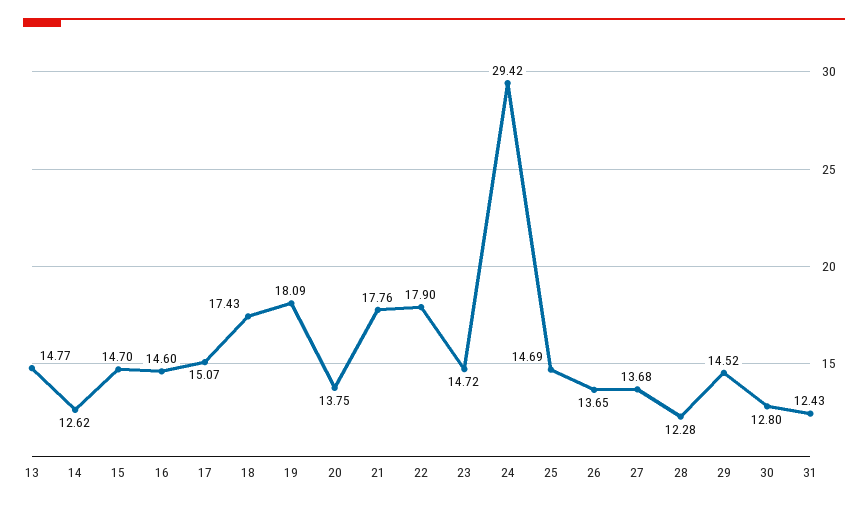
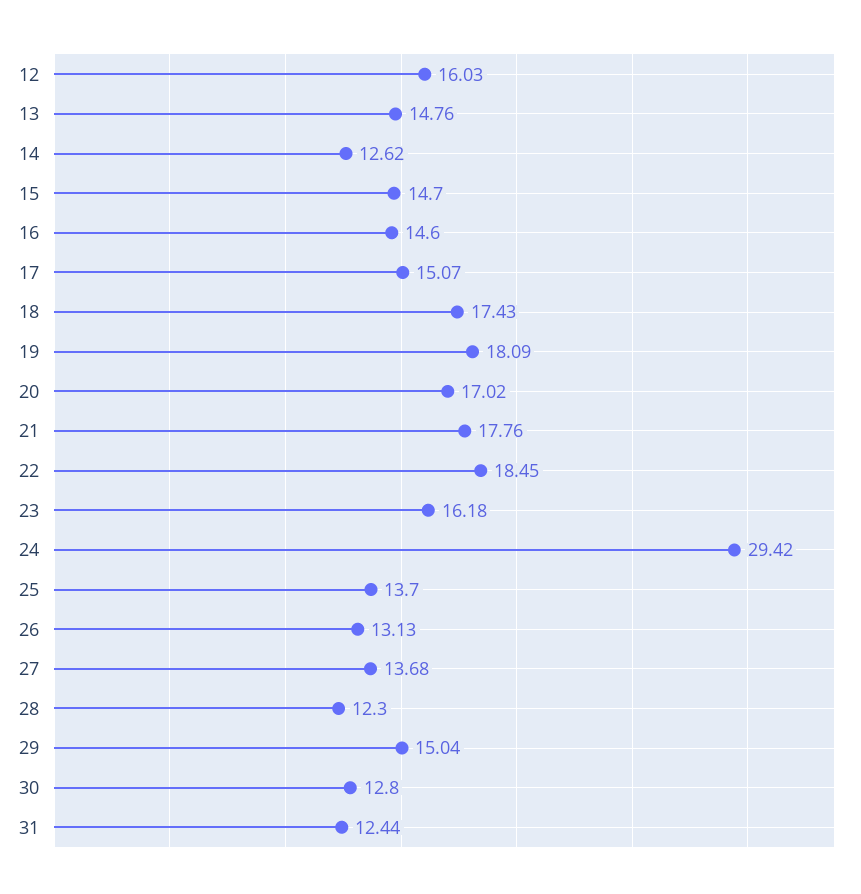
13: 14.77 -> 14.76
20: 13.75 -> 17.02
22: 17.9 -> 18.45
23: 14.72 -> 16.18
25: 14.69 -> 13.7
26: 13.65 -> 13.13
28: 12.28 -> 12.3
29: 14.52 -> 15.04
31: 12.43 -> 12.44
12: none -> 16.03

